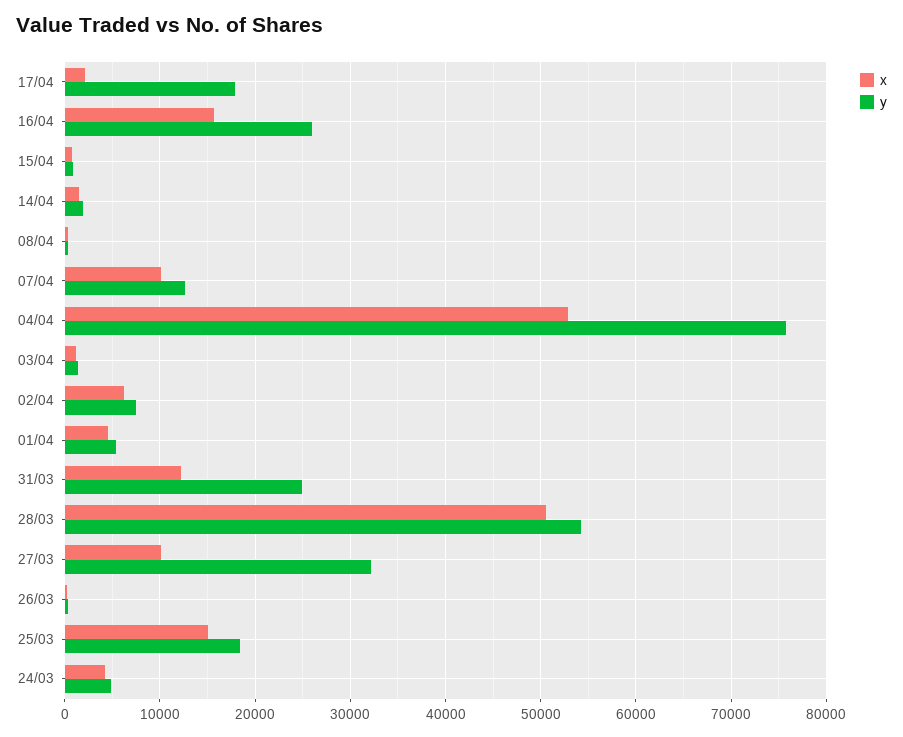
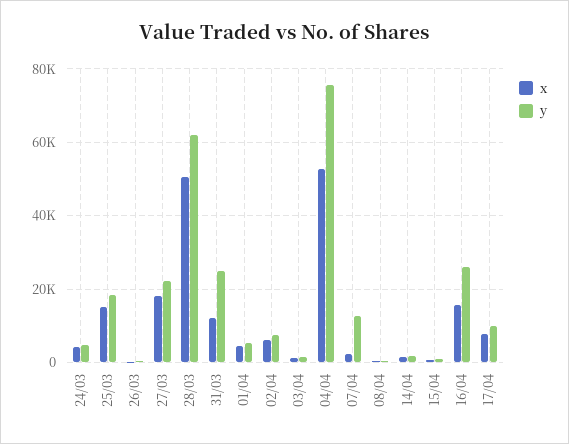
x, 17/04: 2000 -> 8000
y, 17/04: 18000 -> 10000
x, 07/04: 10000 -> 2000
y, 28/03: 54000 -> 62000
x, 27/03: 10000 -> 18000
y, 27/03: 32000 -> 22000

